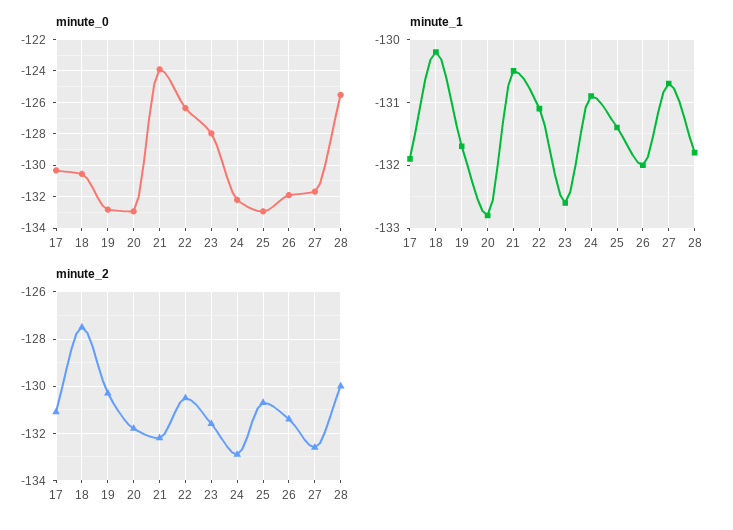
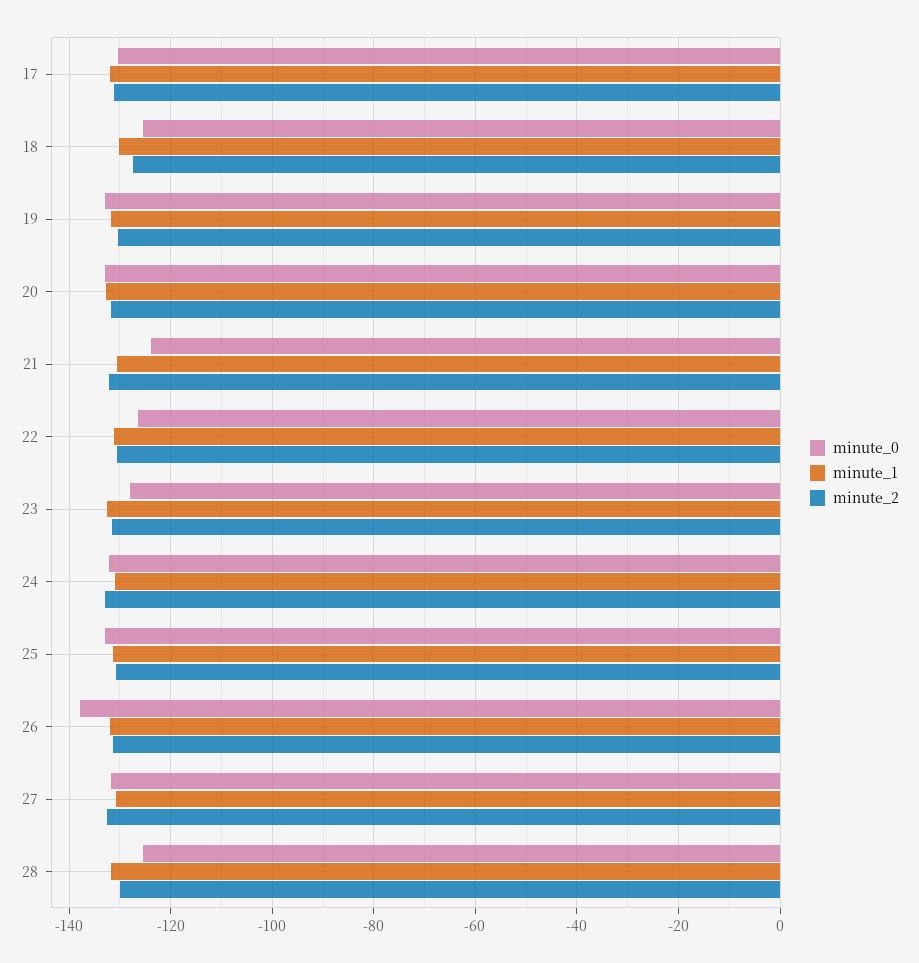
minute_0, 18: -130.5 -> -126
minute_0, 26: -132 -> -138

